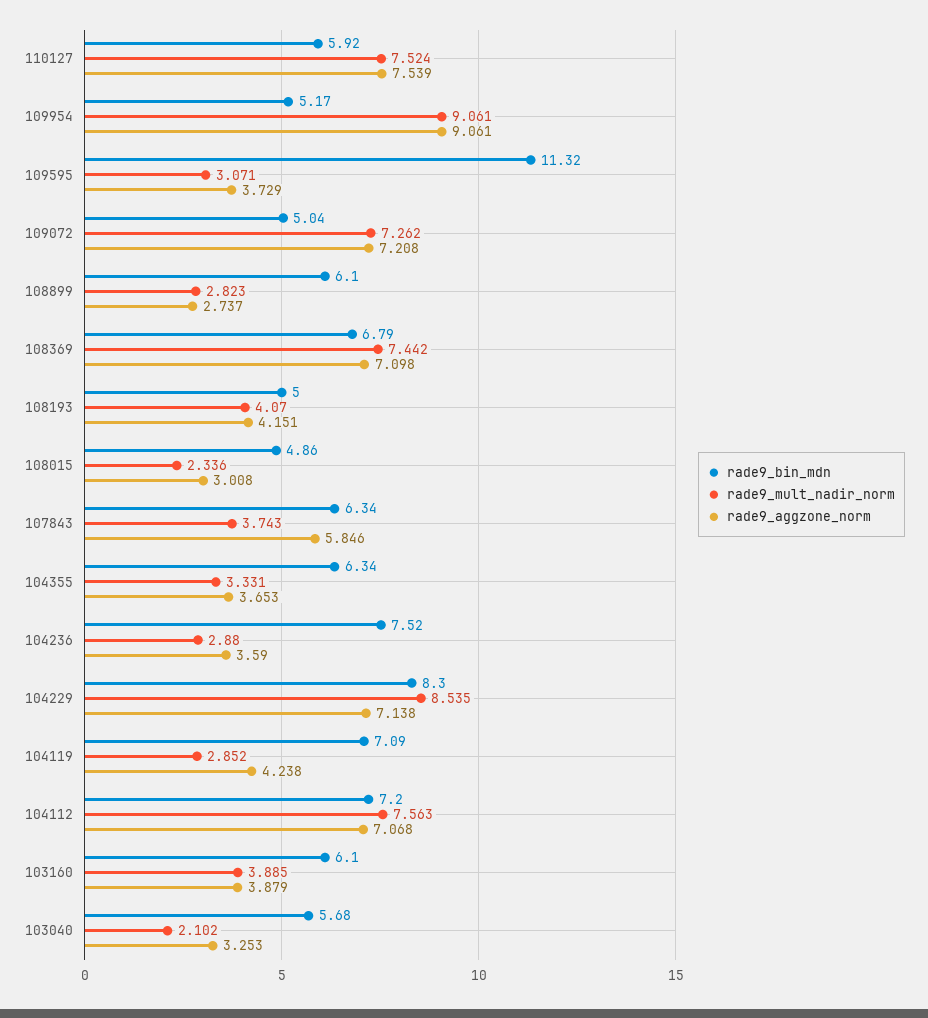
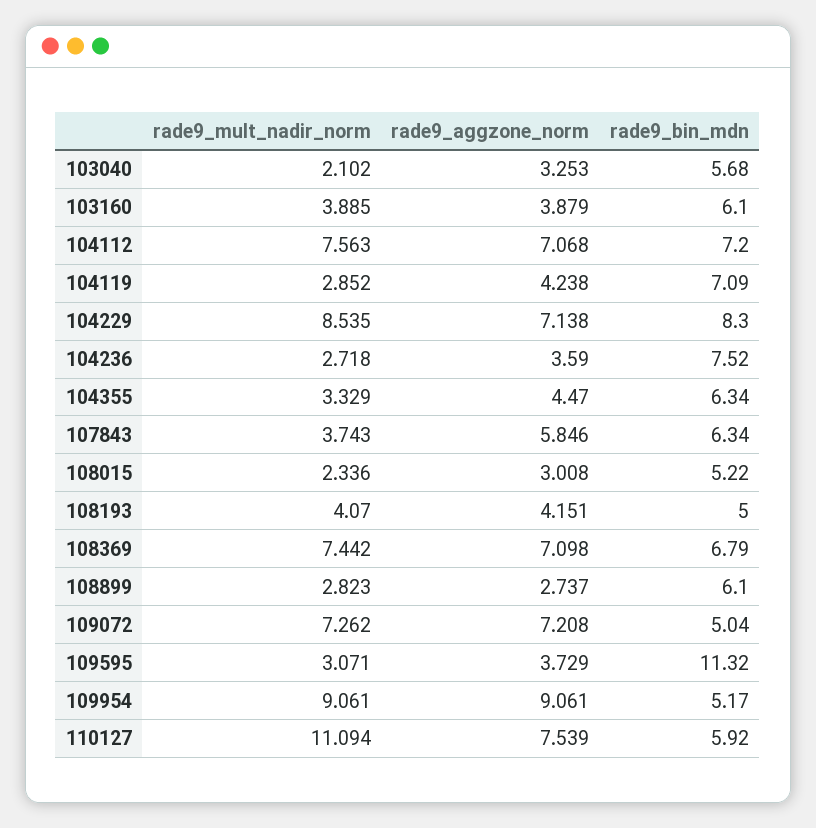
rade9_mult_nadir_norm, 110127: 7.524 -> 11.094
rade9_bin_mdn, 108015: 4.86 -> 5.22
rade9_mult_nadir_norm, 104355: 3.331 -> 3.329
rade9_aggzone_norm, 104355: 3.653 -> 4.47
rade9_mult_nadir_norm, 104236: 2.88 -> 2.718

